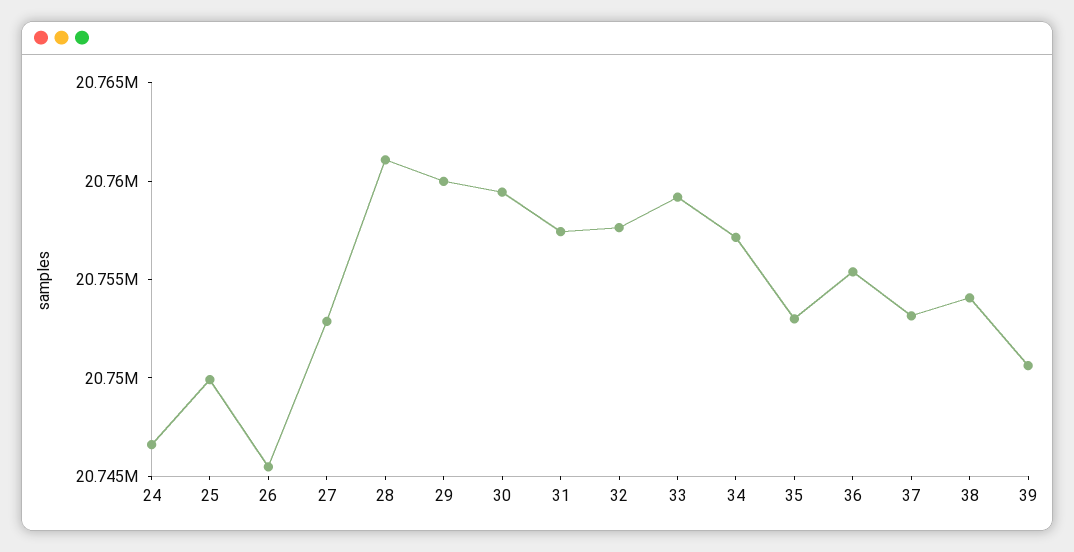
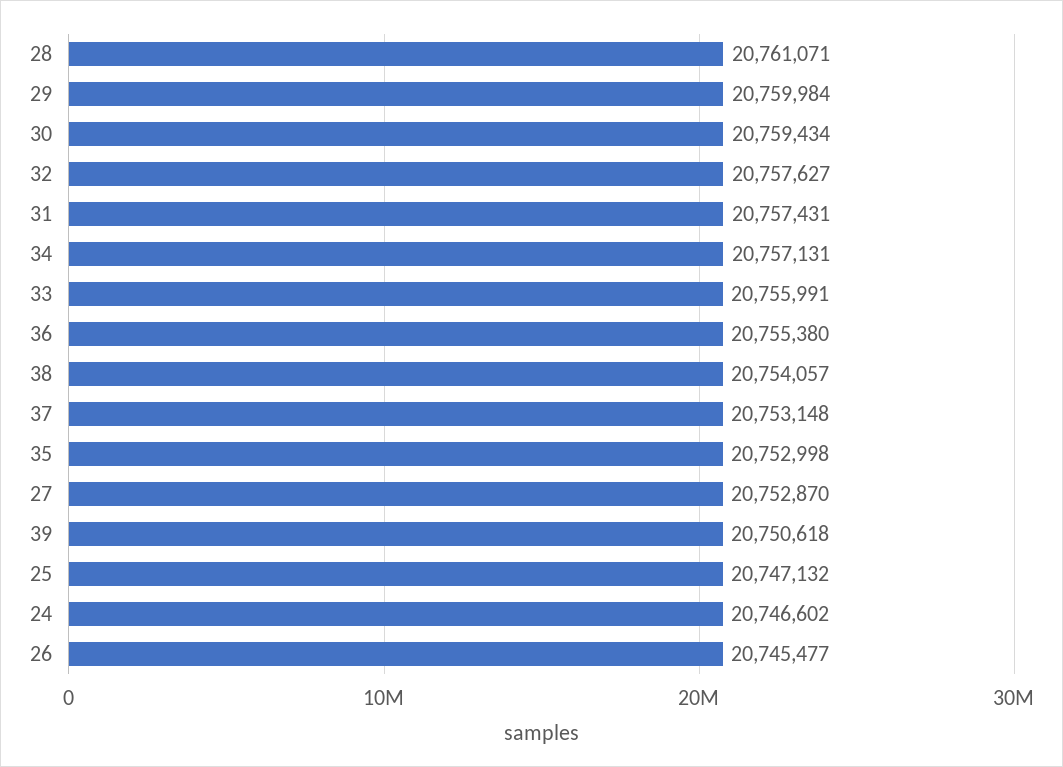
25: 20750000 -> 20747132
33: 20759000 -> 20755991

